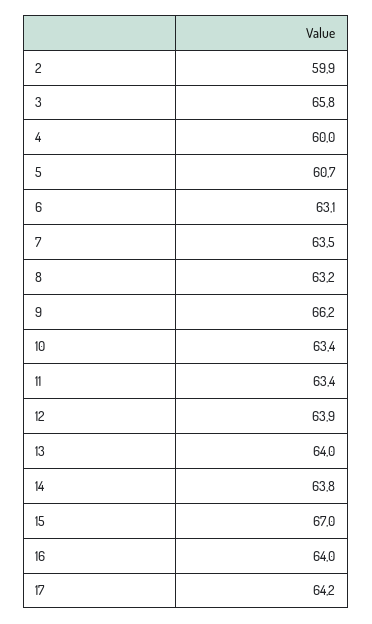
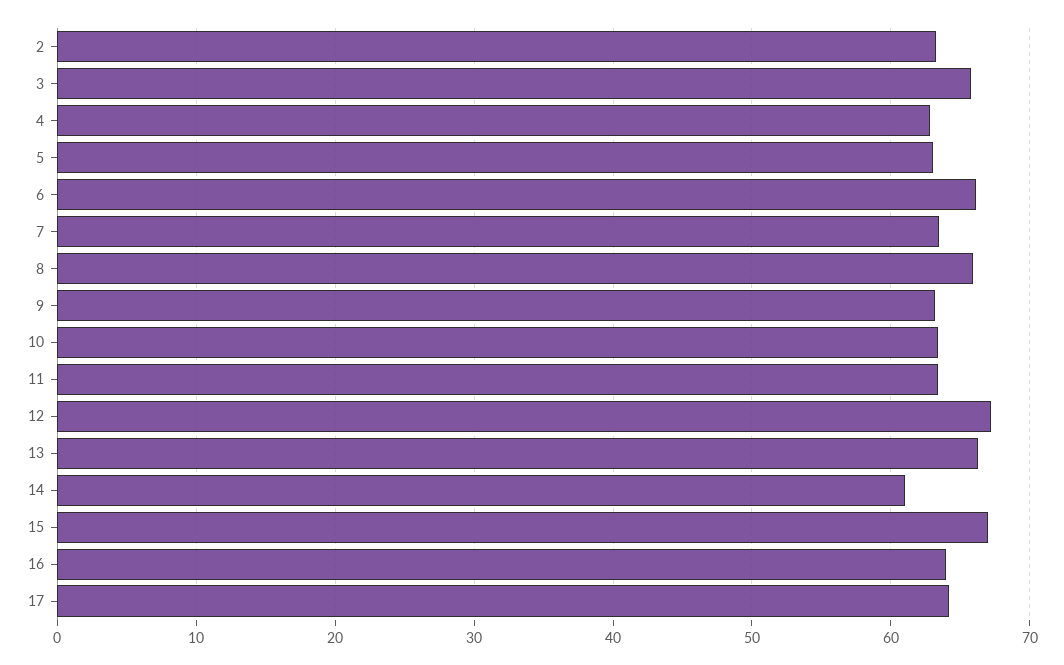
2: 59.9 -> 63
4: 60 -> 63
5: 60.7 -> 63
6: 63.1 -> 66
8: 63.2 -> 66
9: 66.2 -> 63
12: 63.9 -> 67
13: 64 -> 66
14: 63.8 -> 61

